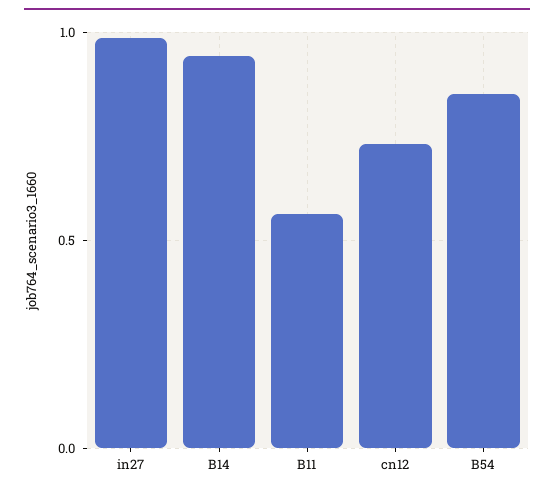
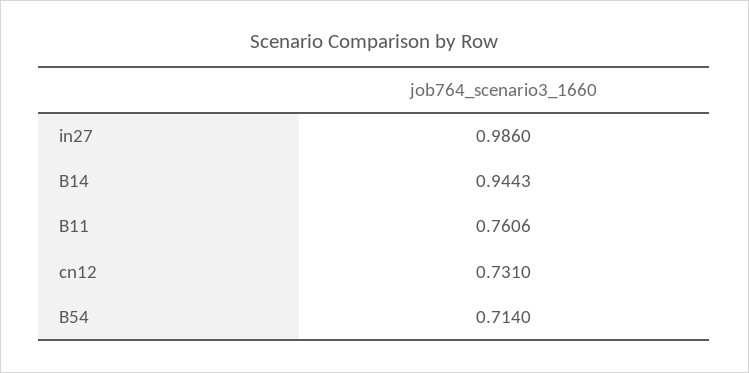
B11: 0.55 -> 0.7606
B54: 0.85 -> 0.714

